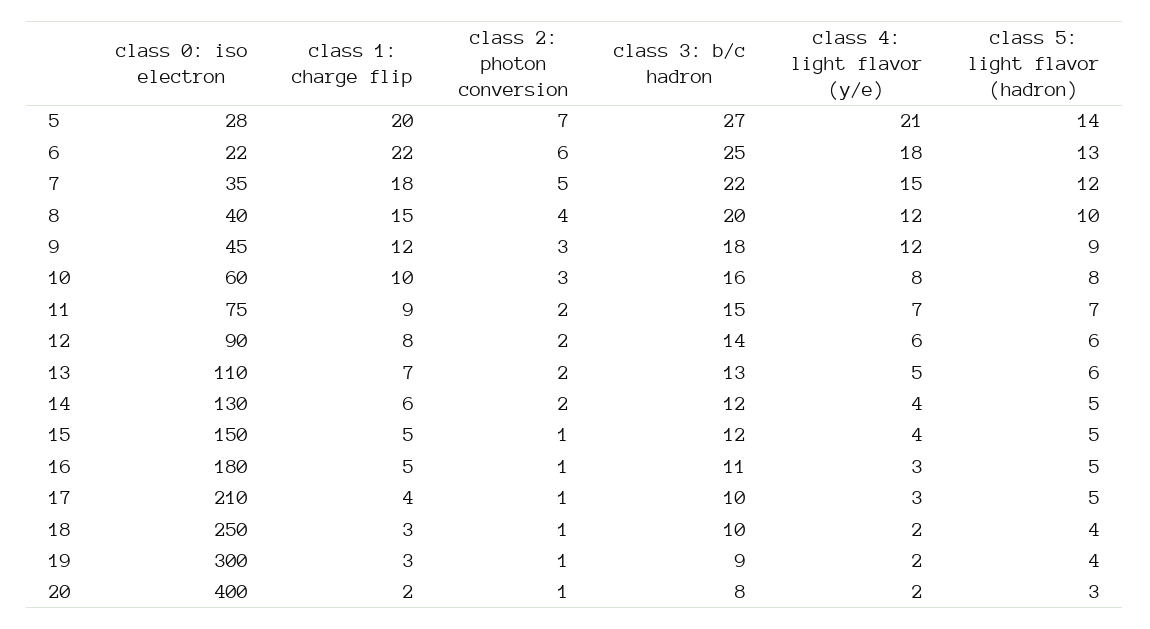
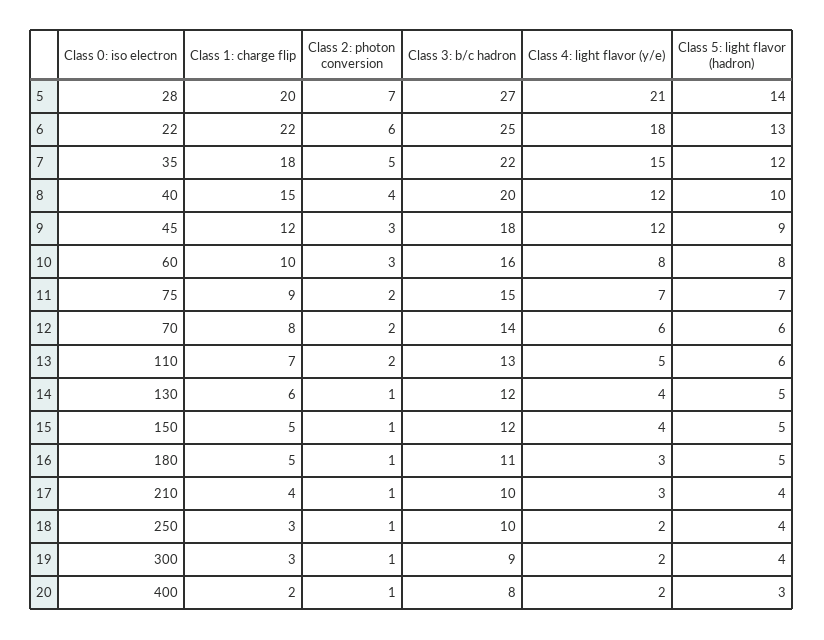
class 0: iso electron, 12: 90 -> 70
class 2: photon conversion, 14: 2 -> 1
class 5: light flavor (hadron), 17: 5 -> 4

